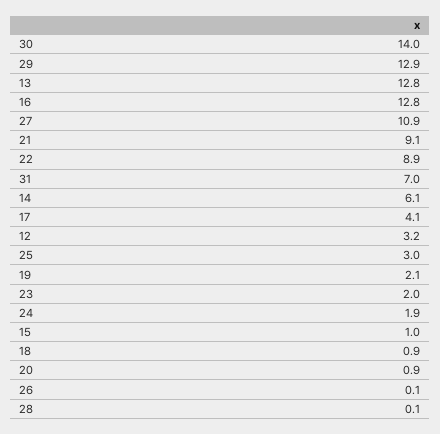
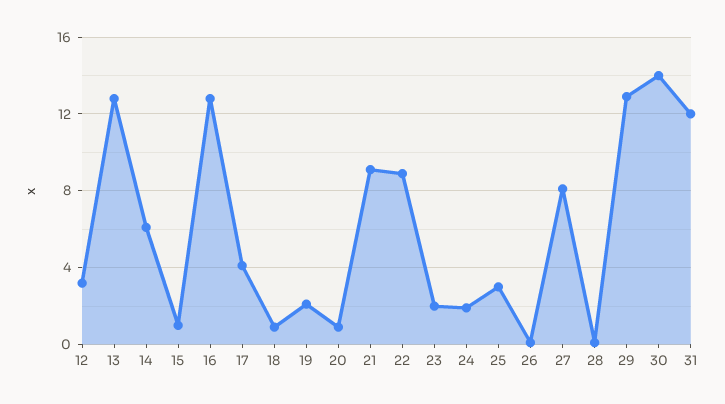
27: 10.9 -> 8
31: 7 -> 12

